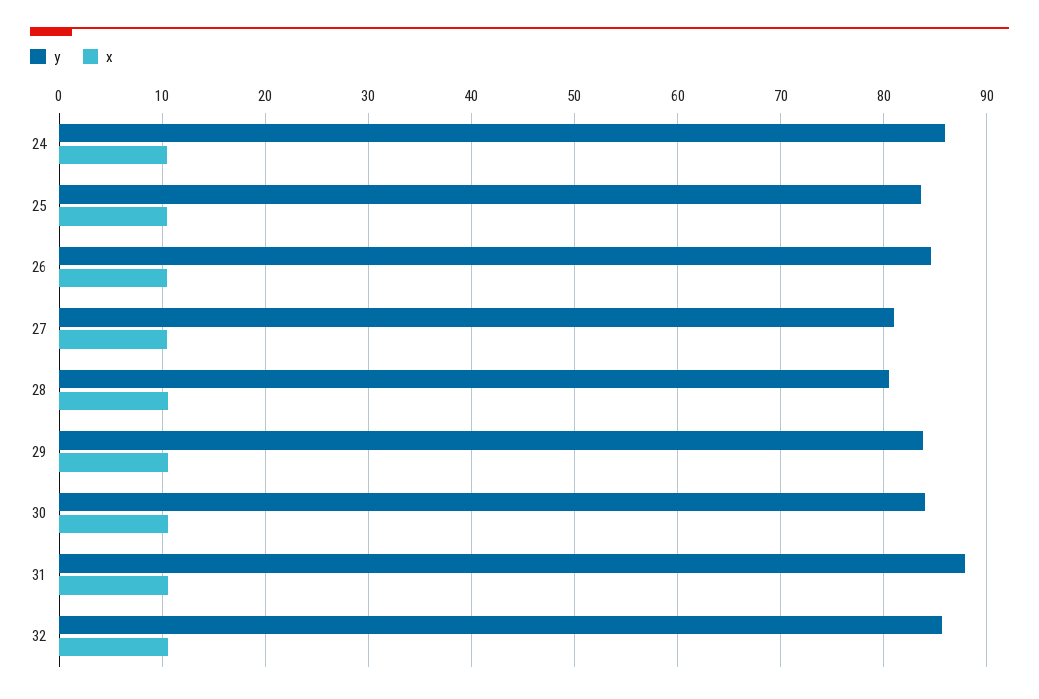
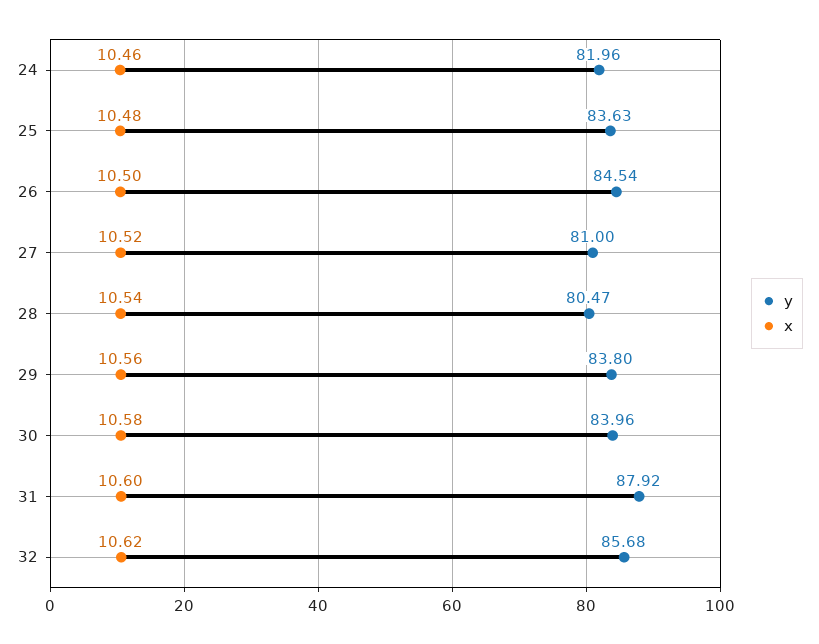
y, 24: 86 -> 81.96

